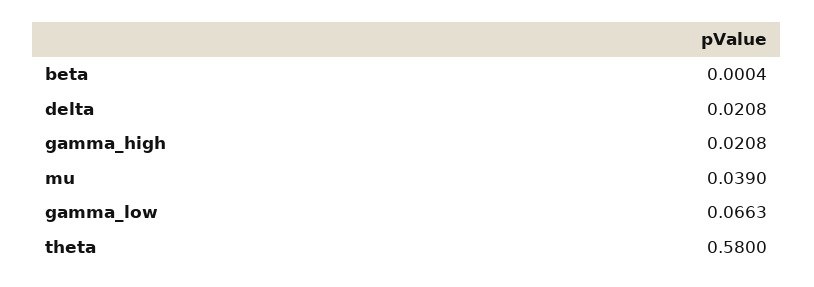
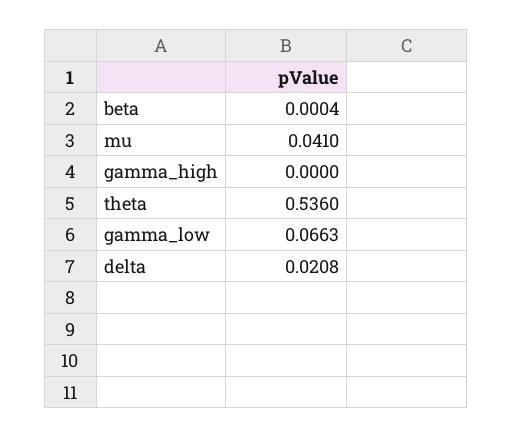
gamma_high: 0.0208 -> 0
mu: 0.039 -> 0.041
theta: 0.58 -> 0.536

